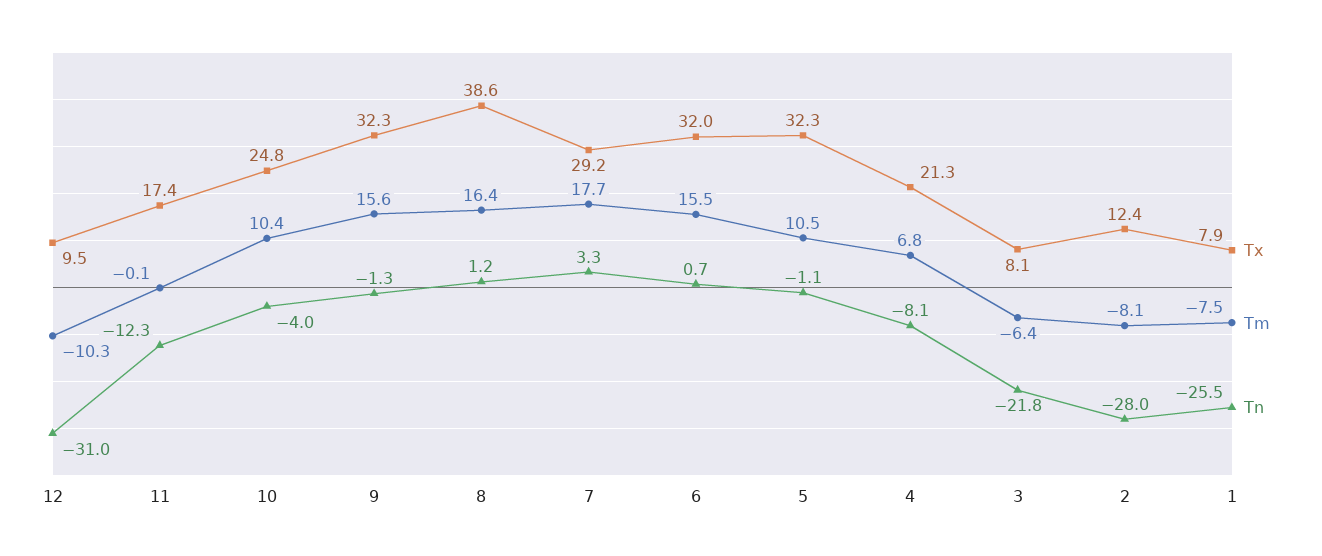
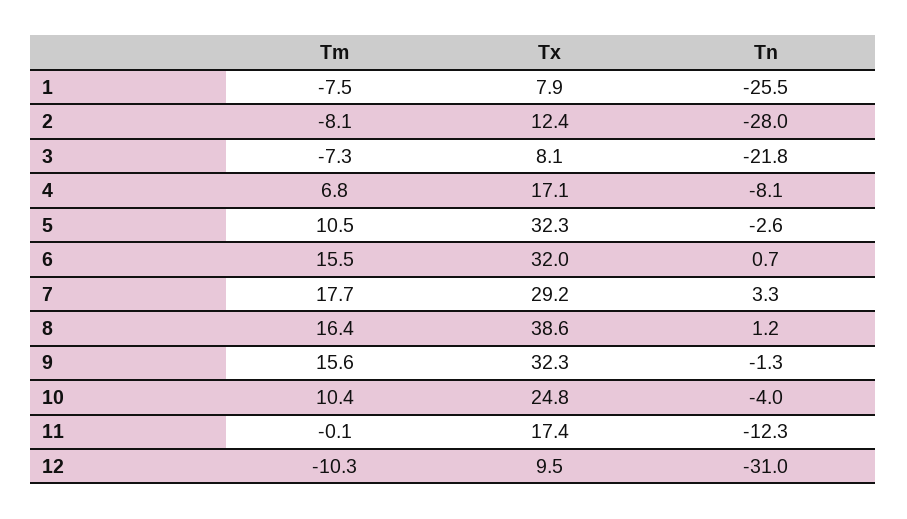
Tn, 5: -1.1 -> -2.6
Tx, 4: 21.3 -> 17.1
Tm, 3: -6.4 -> -7.3

